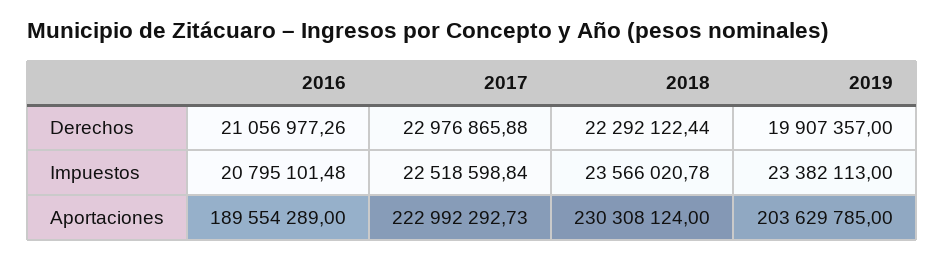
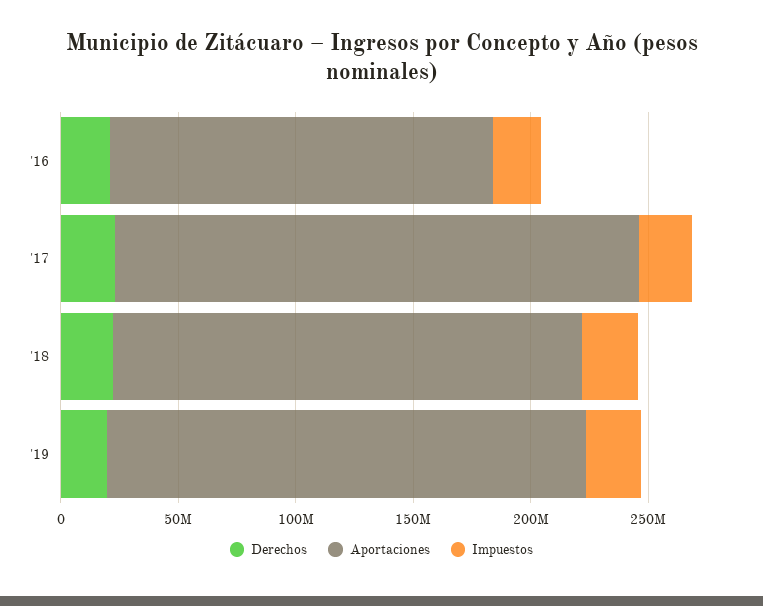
Aportaciones, 2016: 189554289 -> 160000000
Aportaciones, 2018: 230308124 -> 200000000

